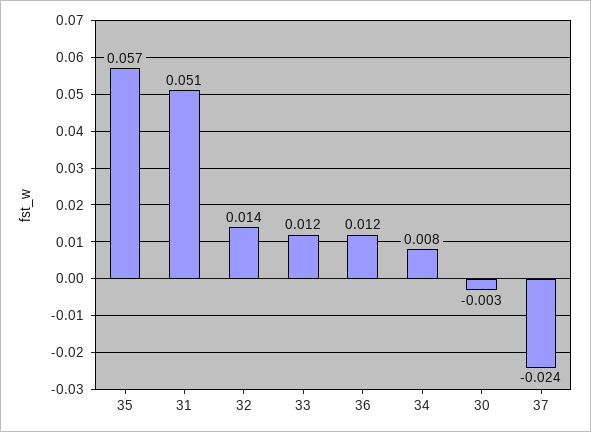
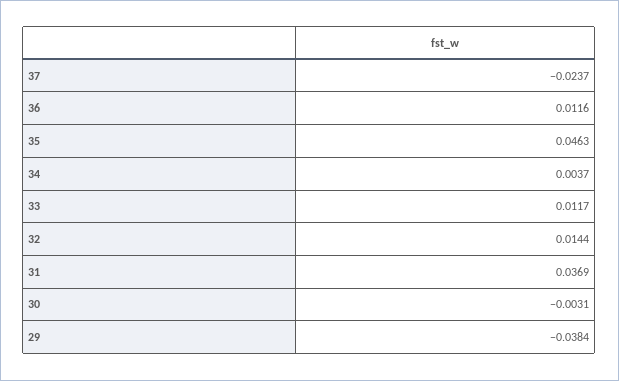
35: 0.057 -> 0.0463
31: 0.051 -> 0.0369
34: 0.008 -> 0.0037
29: none -> -0.0384

